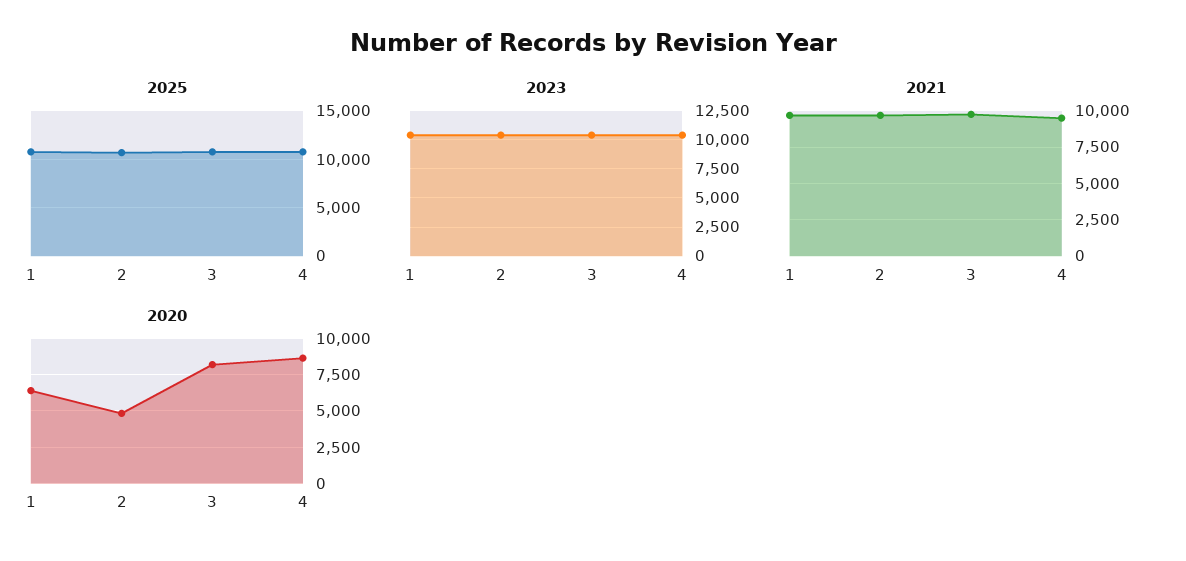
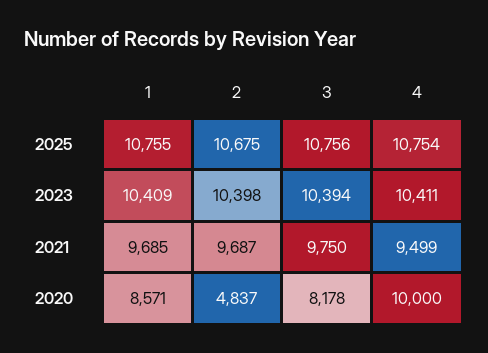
2020, 1: 6500 -> 8571
2020, 4: 8500 -> 10000

